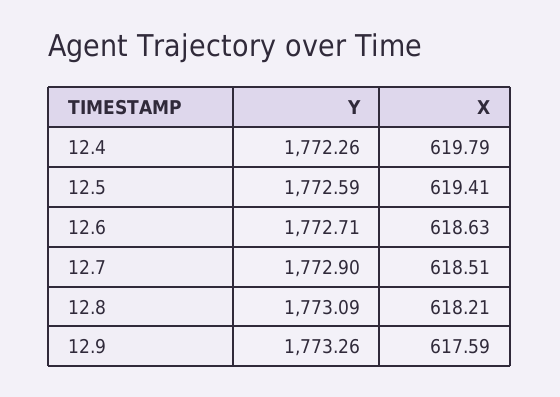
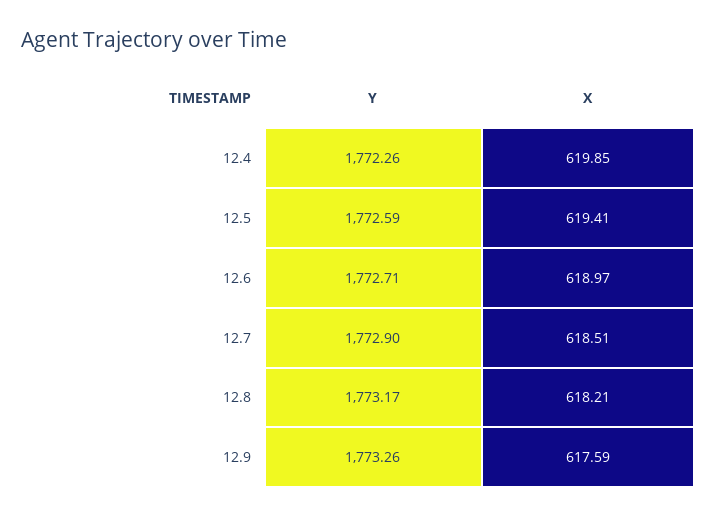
X, 12.4: 619.79 -> 619.85
X, 12.6: 618.63 -> 618.97
Y, 12.8: 1773.09 -> 1773.17

